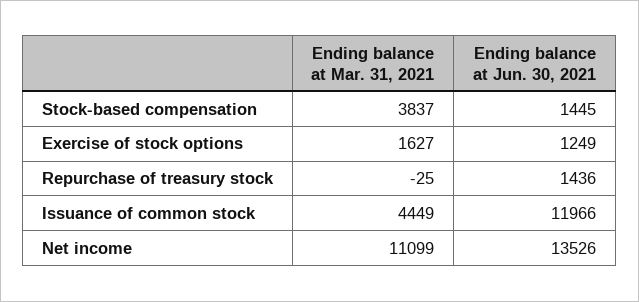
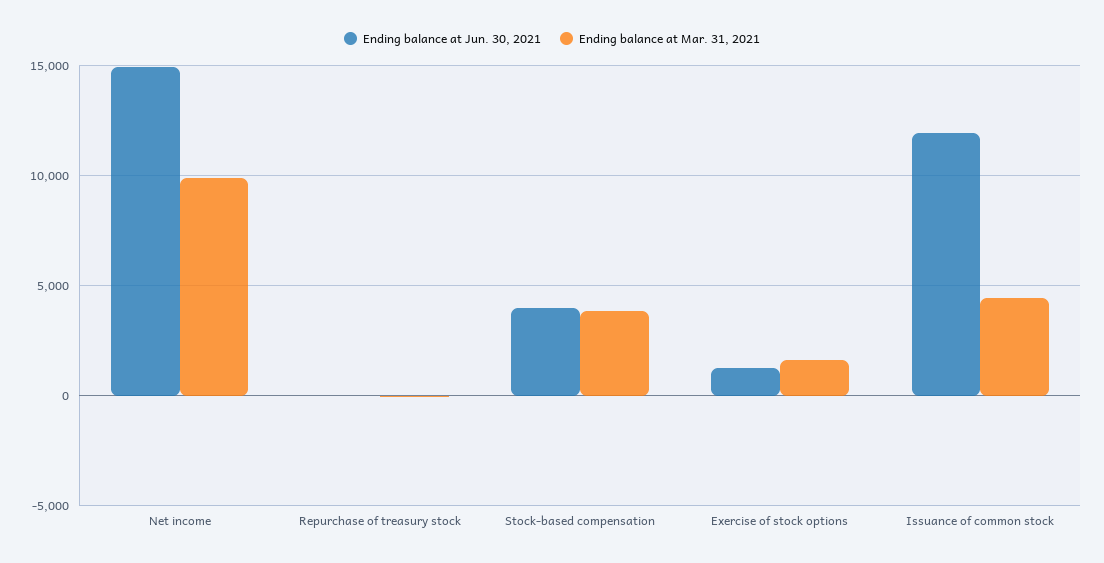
Ending balance at Jun. 30, 2021, Stock-based compensation: 1445 -> 4000
Ending balance at Jun. 30, 2021, Repurchase of treasury stock: 1436 -> 0
Ending balance at Mar. 31, 2021, Net income: 11099 -> 10000
Ending balance at Jun. 30, 2021, Net income: 13526 -> 15000

